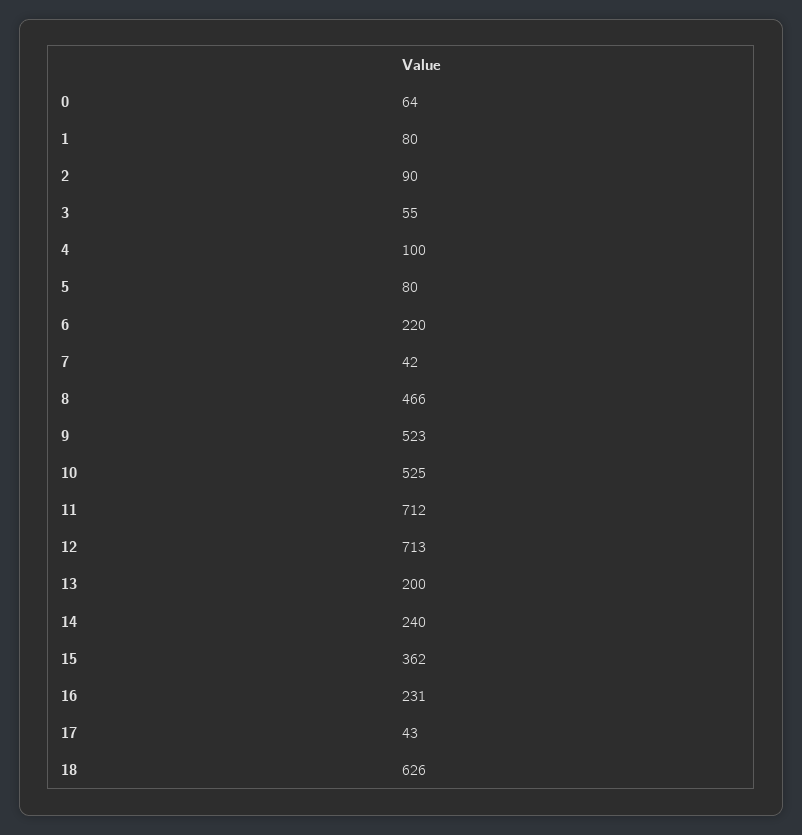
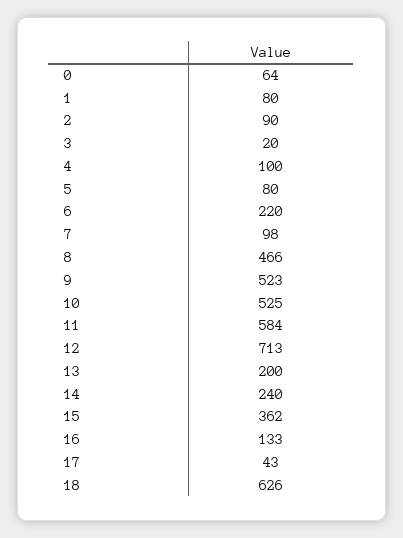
3: 55 -> 20
7: 42 -> 98
11: 712 -> 584
16: 231 -> 133

